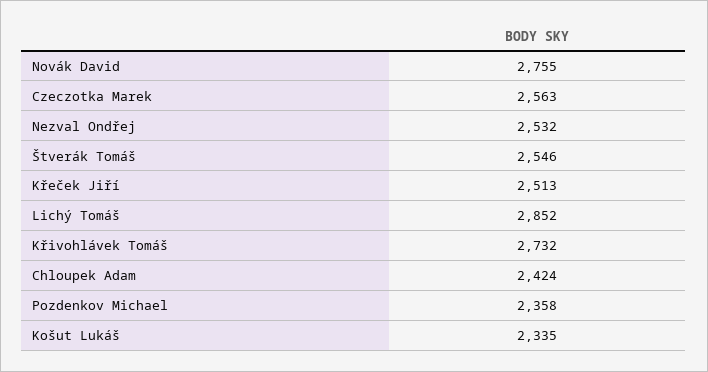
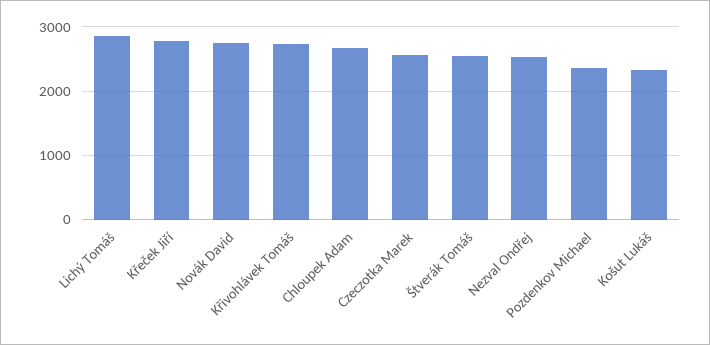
Křeček Jiří: 2513 -> 2800
Chloupek Adam: 2424 -> 2700

